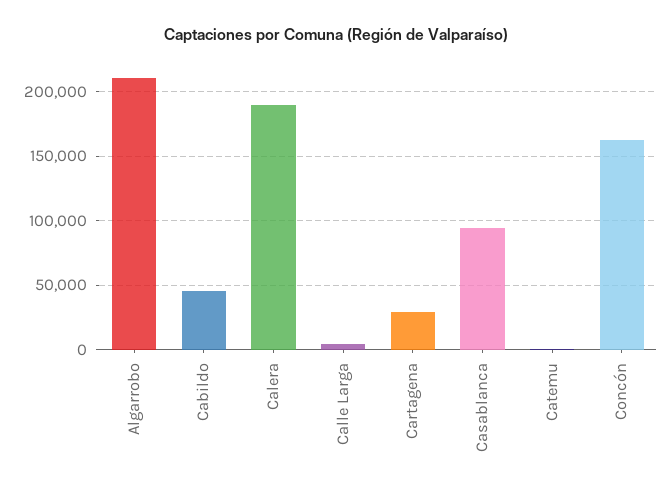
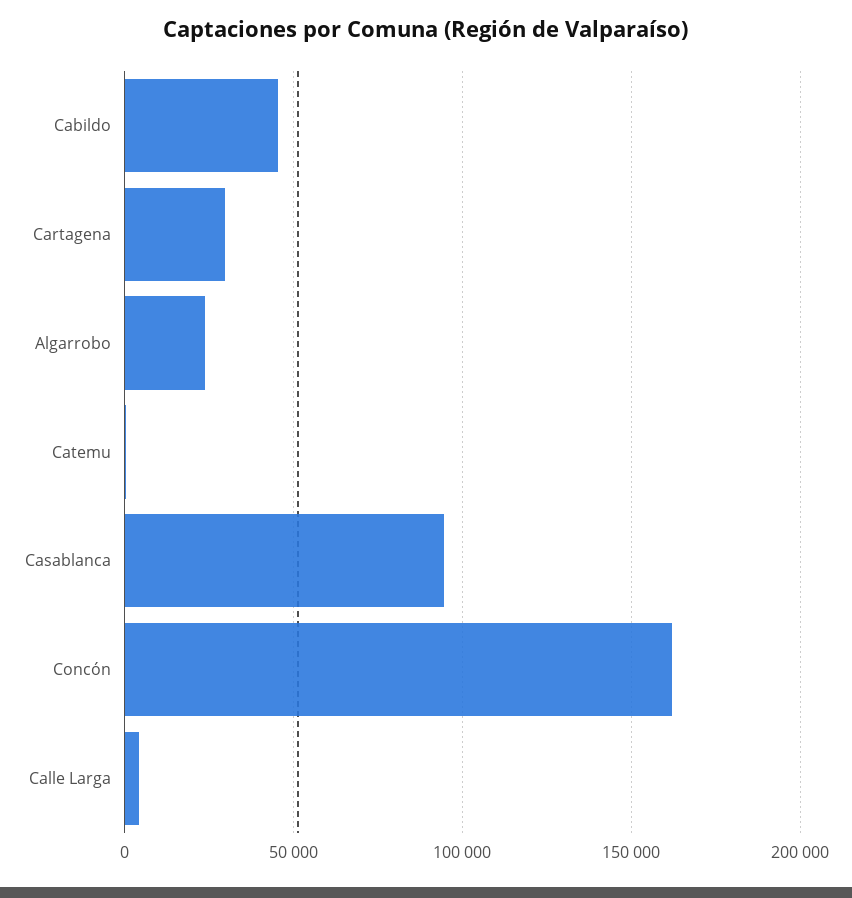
Algarrobo: 210000 -> 25000
Calera: 190000 -> none

